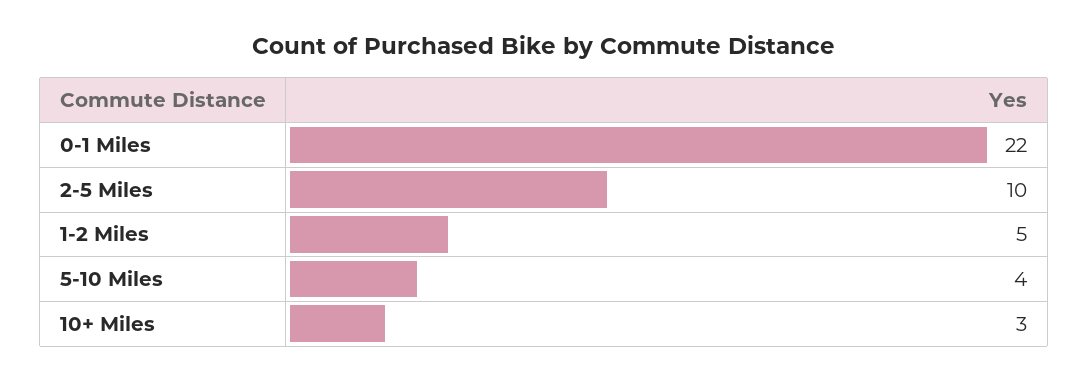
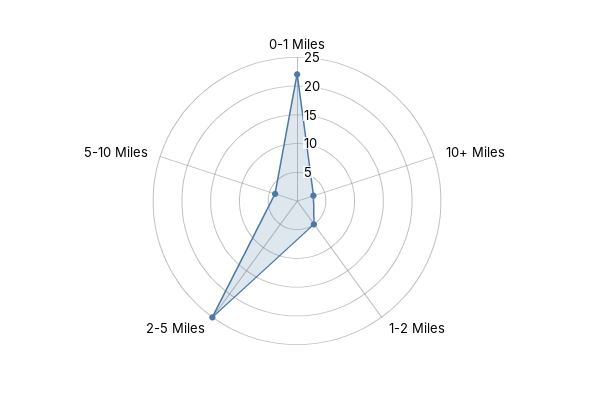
2-5 Miles: 10 -> 25

